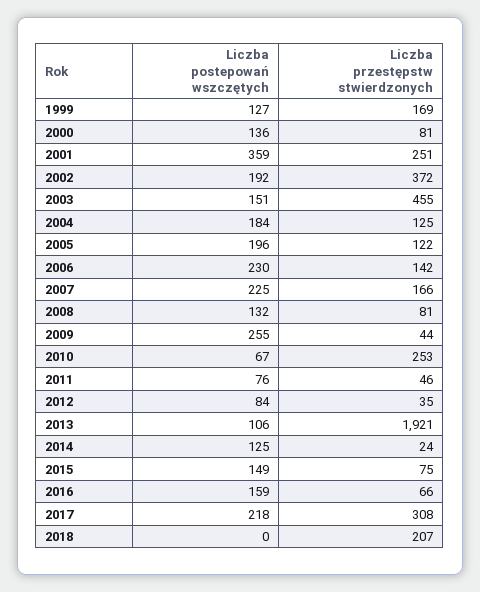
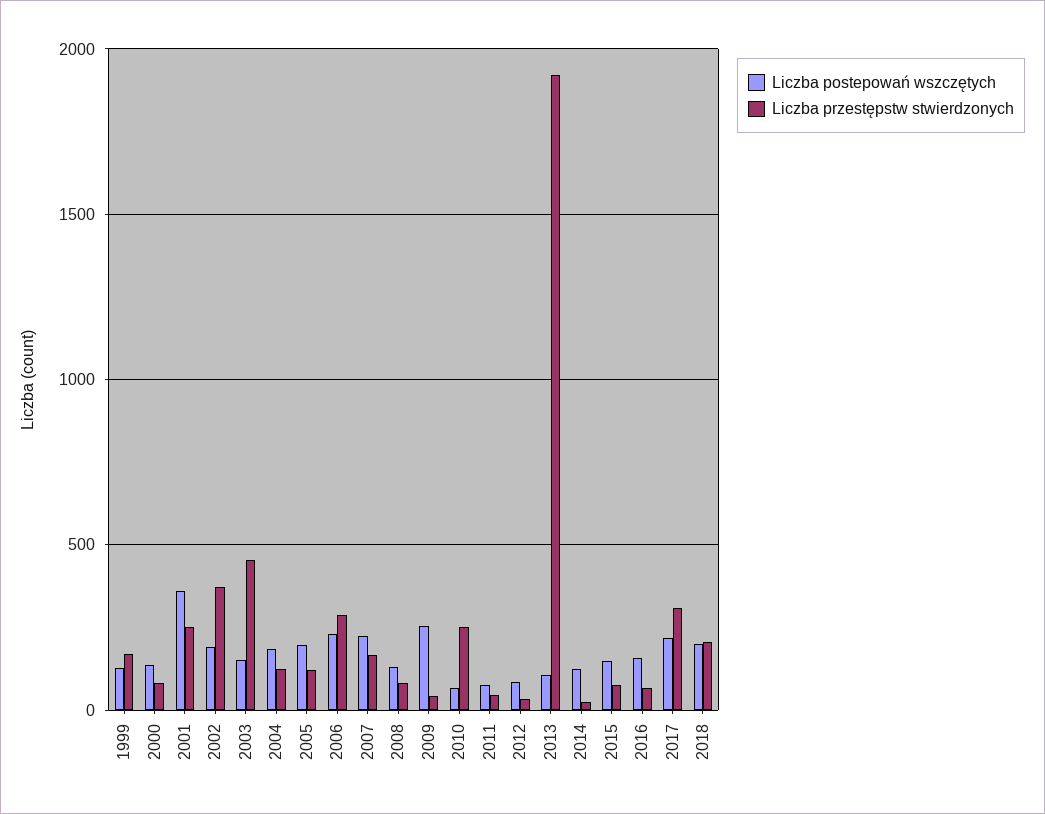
Liczba przestępstw stwierdzonych, 2006: 142 -> 300
Liczba postepowań wszczętych, 2018: 0 -> 200

